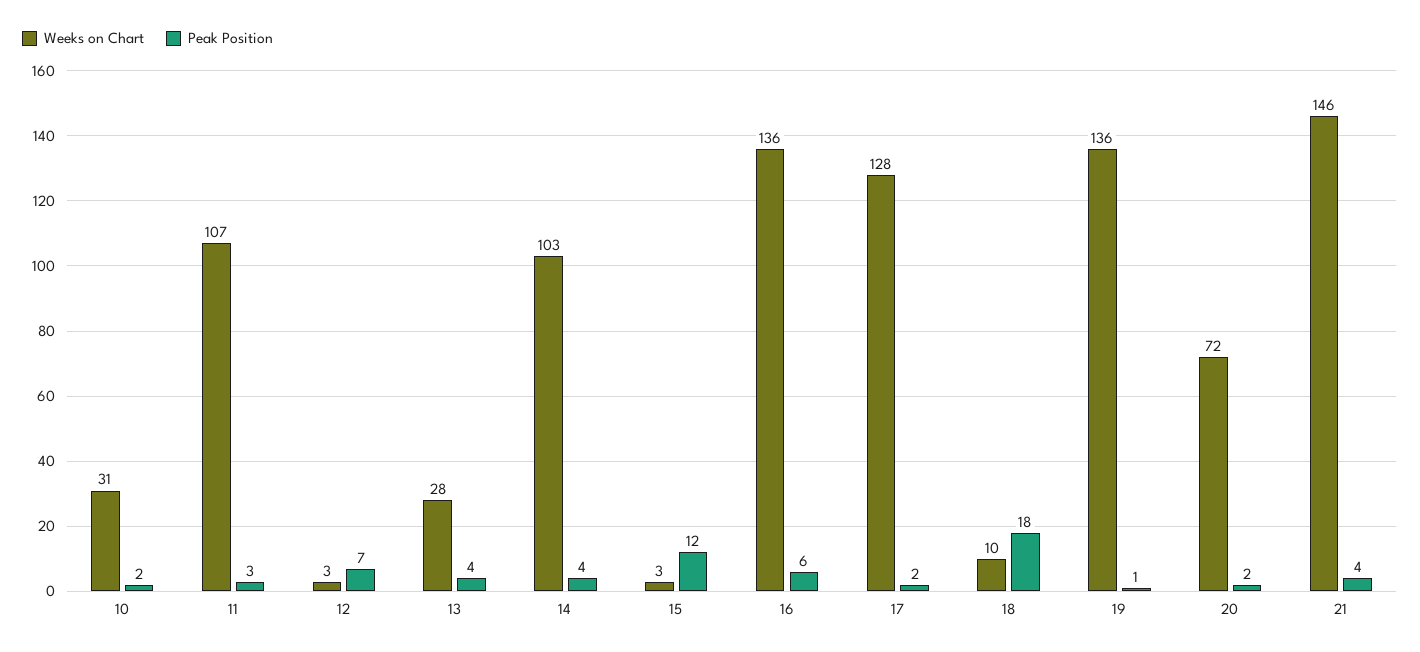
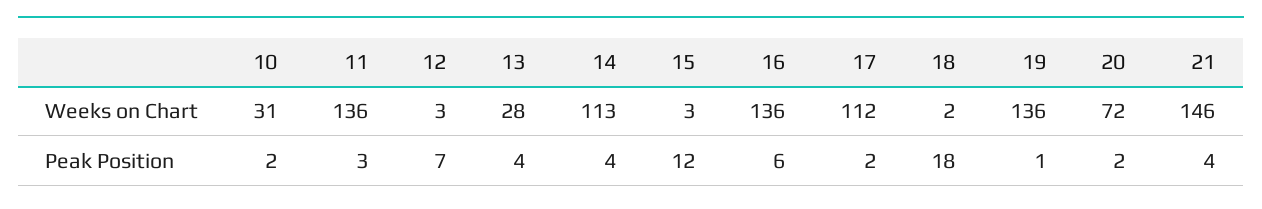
Weeks on Chart, 11: 107 -> 136
Weeks on Chart, 14: 103 -> 113
Weeks on Chart, 17: 128 -> 112
Weeks on Chart, 18: 10 -> 2

